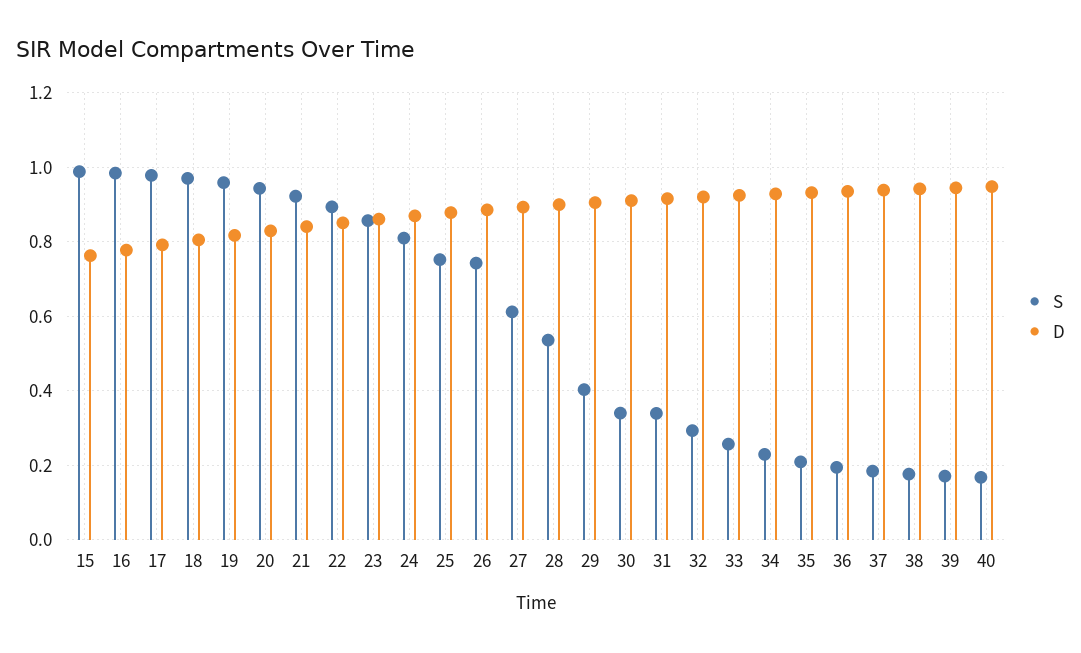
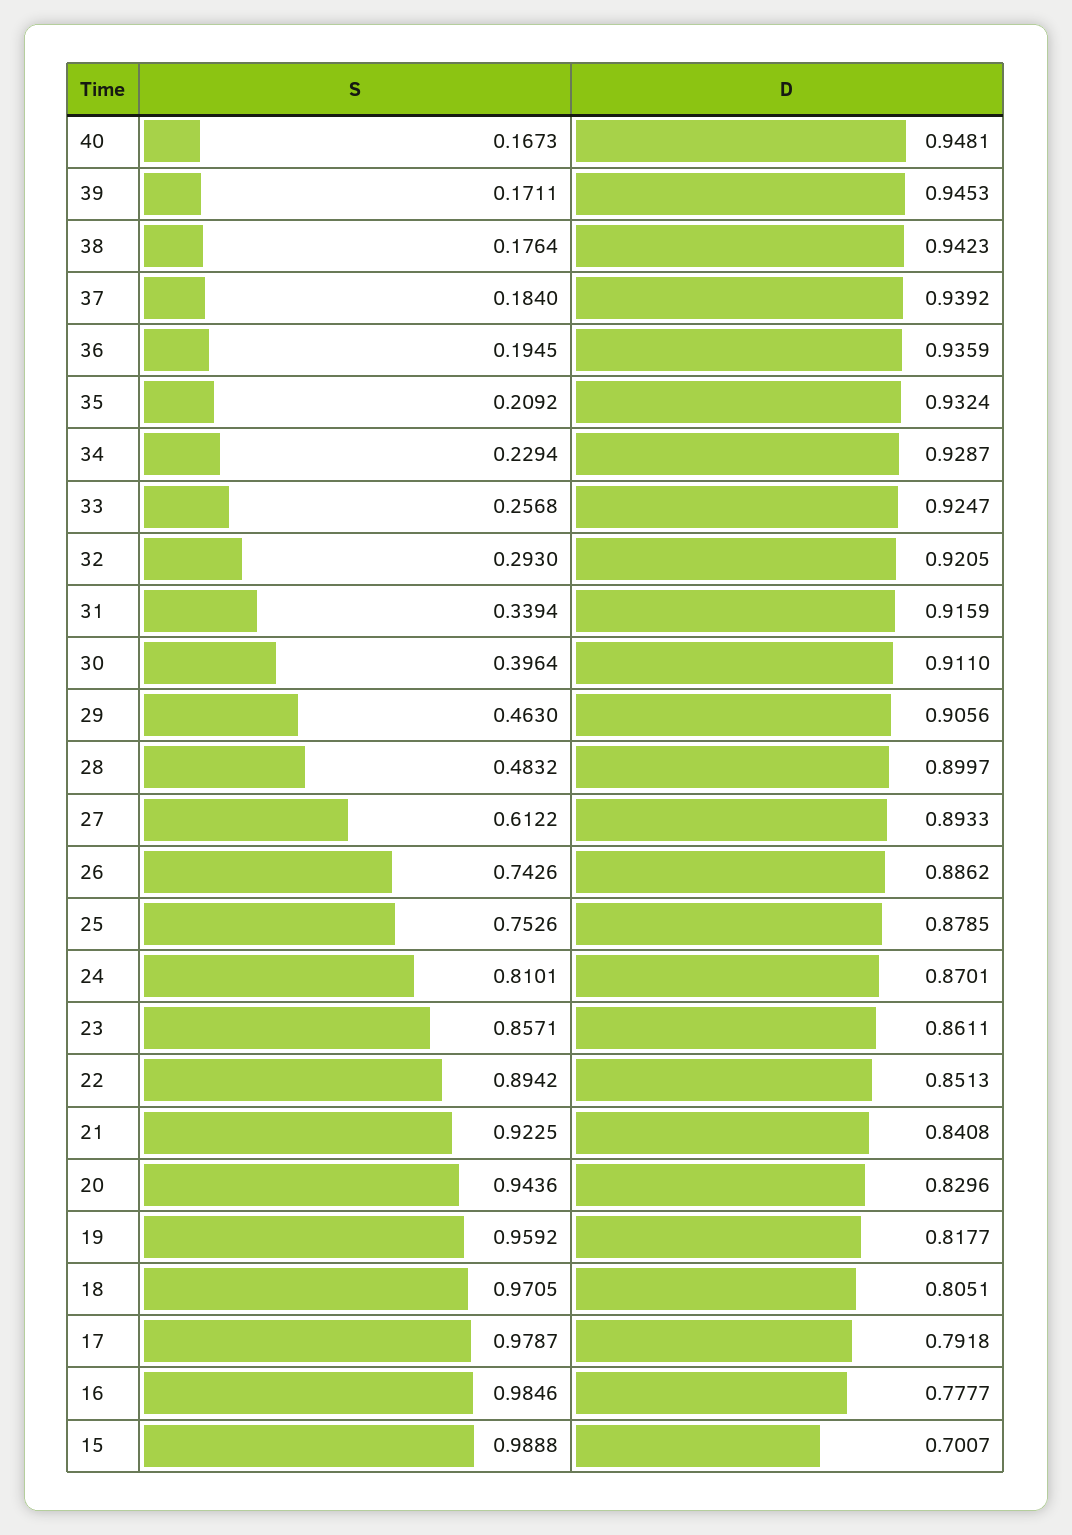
D, 15: 0.76 -> 0.7007
S, 28: 0.54 -> 0.4832
S, 29: 0.4 -> 0.463
S, 30: 0.34 -> 0.3964

